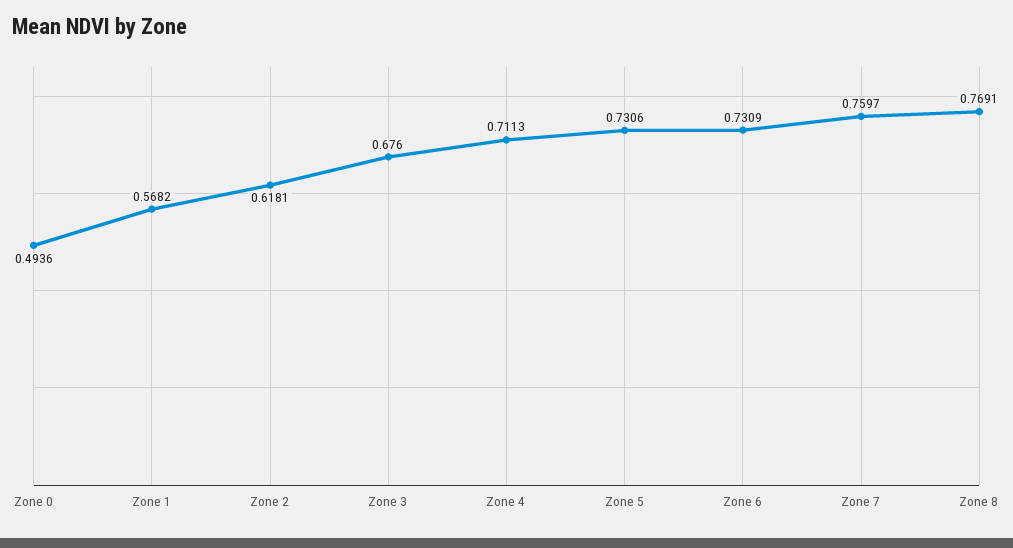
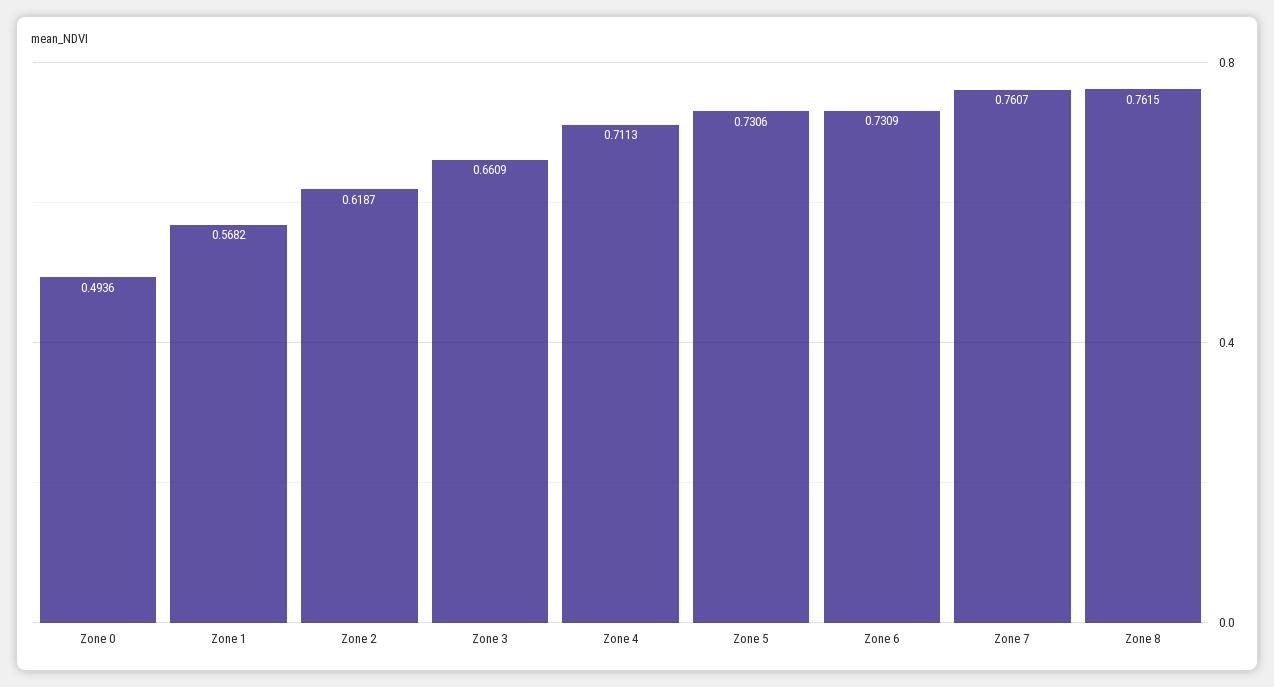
Zone 2: 0.6181 -> 0.6187
Zone 3: 0.676 -> 0.6609
Zone 7: 0.7597 -> 0.7607
Zone 8: 0.7691 -> 0.7615

